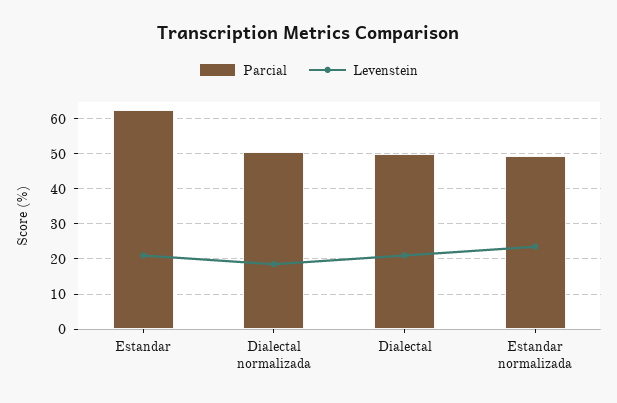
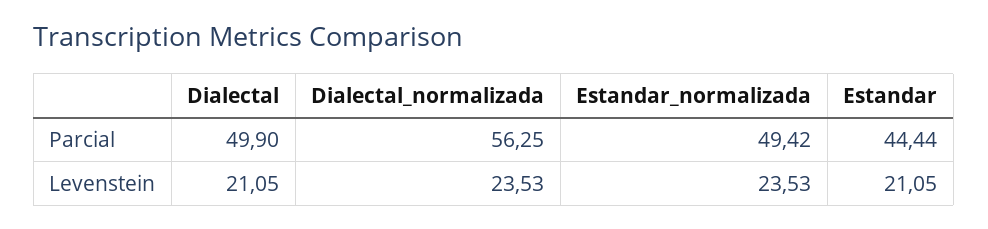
Parcial, Estandar: 62 -> 44.44
Parcial, Dialectal normalizada: 50 -> 56.25
Levenstein, Dialectal normalizada: 18 -> 23.53

